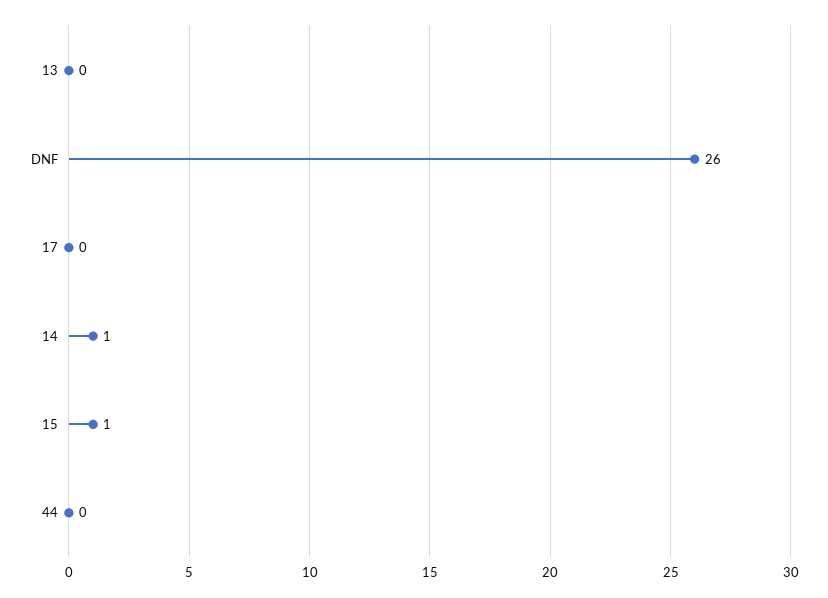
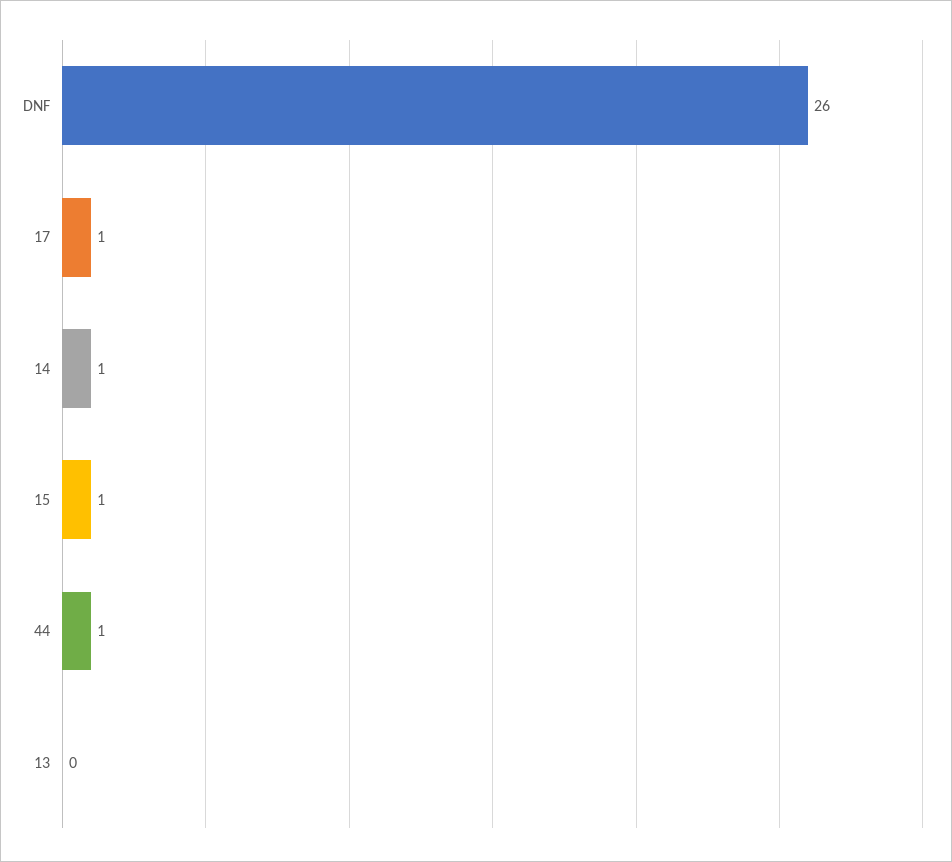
17: 0 -> 1
44: 0 -> 1

